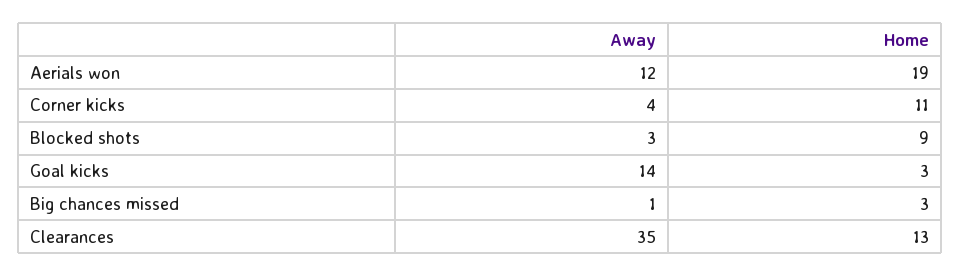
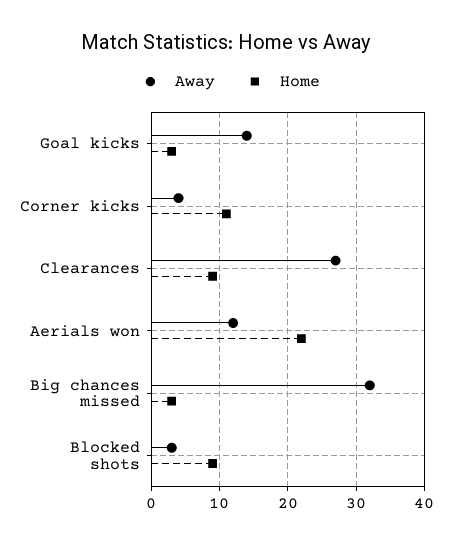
Home, Aerials won: 19 -> 22
Away, Big chances missed: 1 -> 32
Away, Clearances: 35 -> 27
Home, Clearances: 13 -> 9

